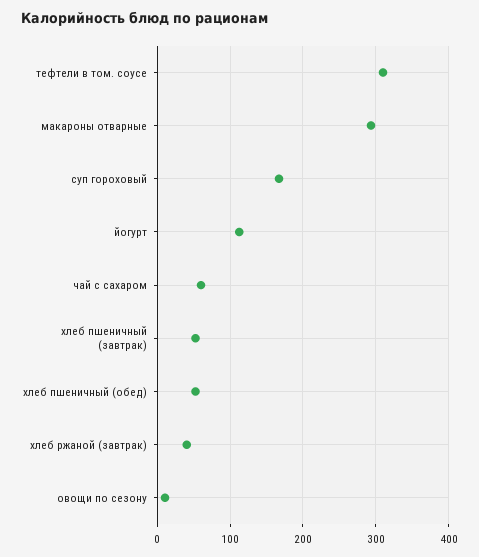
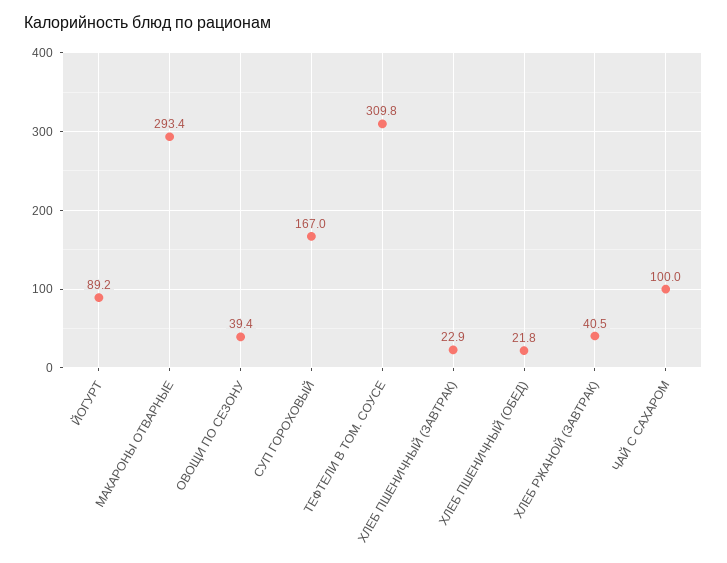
йогурт: 110 -> 89.2
чай с сахаром: 60 -> 100
хлеб пшеничный (завтрак): 50 -> 22.9
хлеб пшеничный (обед): 50 -> 21.8
овощи по сезону: 10 -> 39.4

